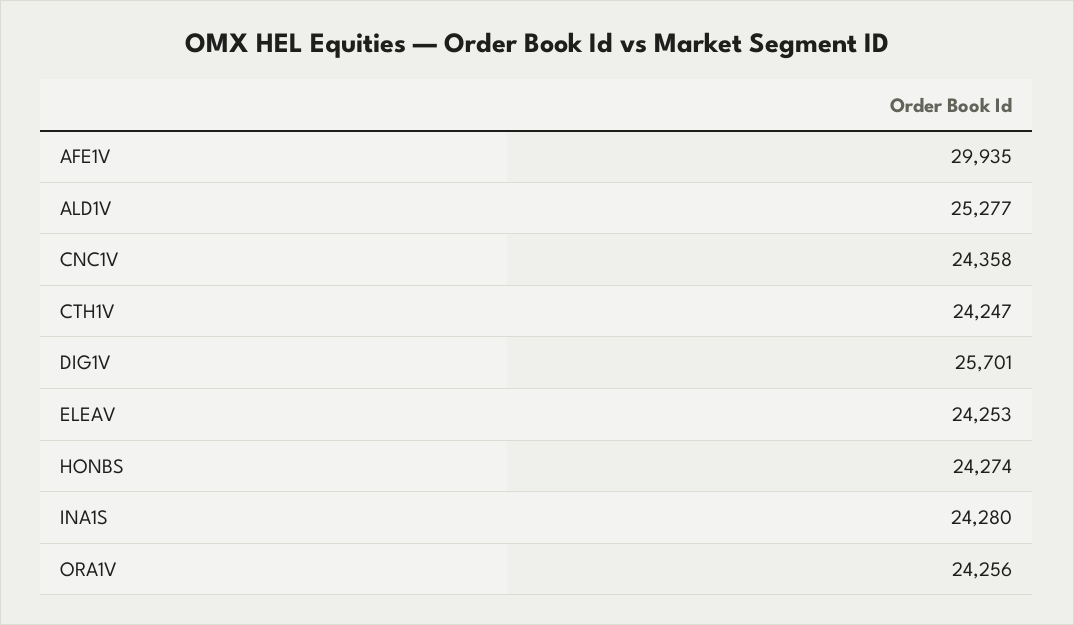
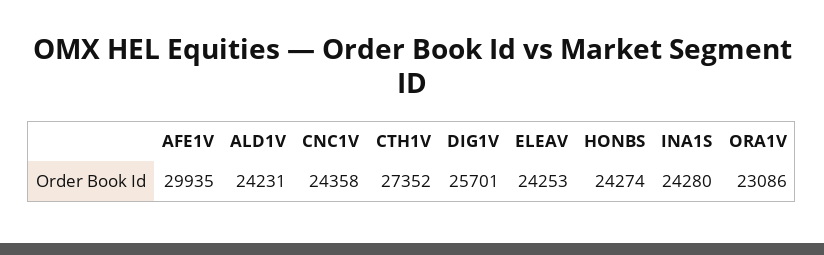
ALD1V: 25277 -> 24231
CTH1V: 24247 -> 27352
ORA1V: 24256 -> 23086

